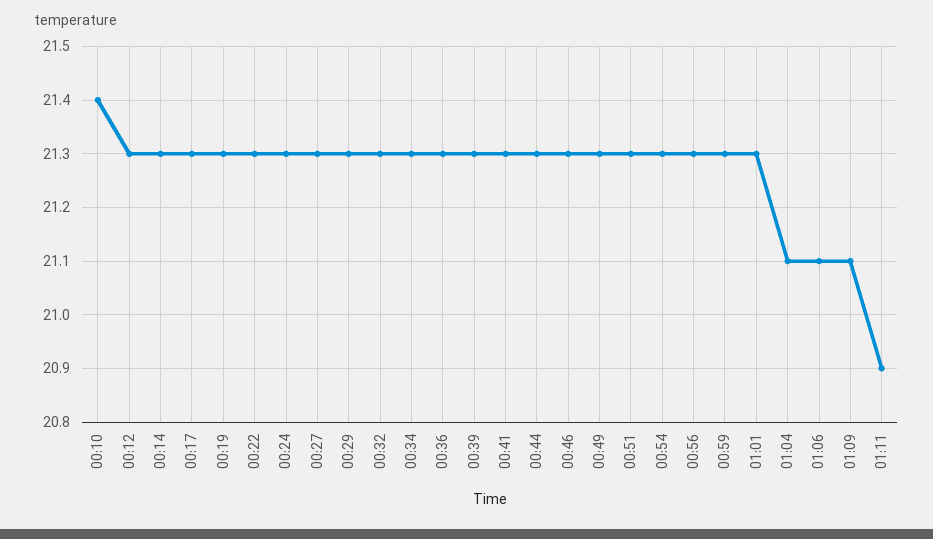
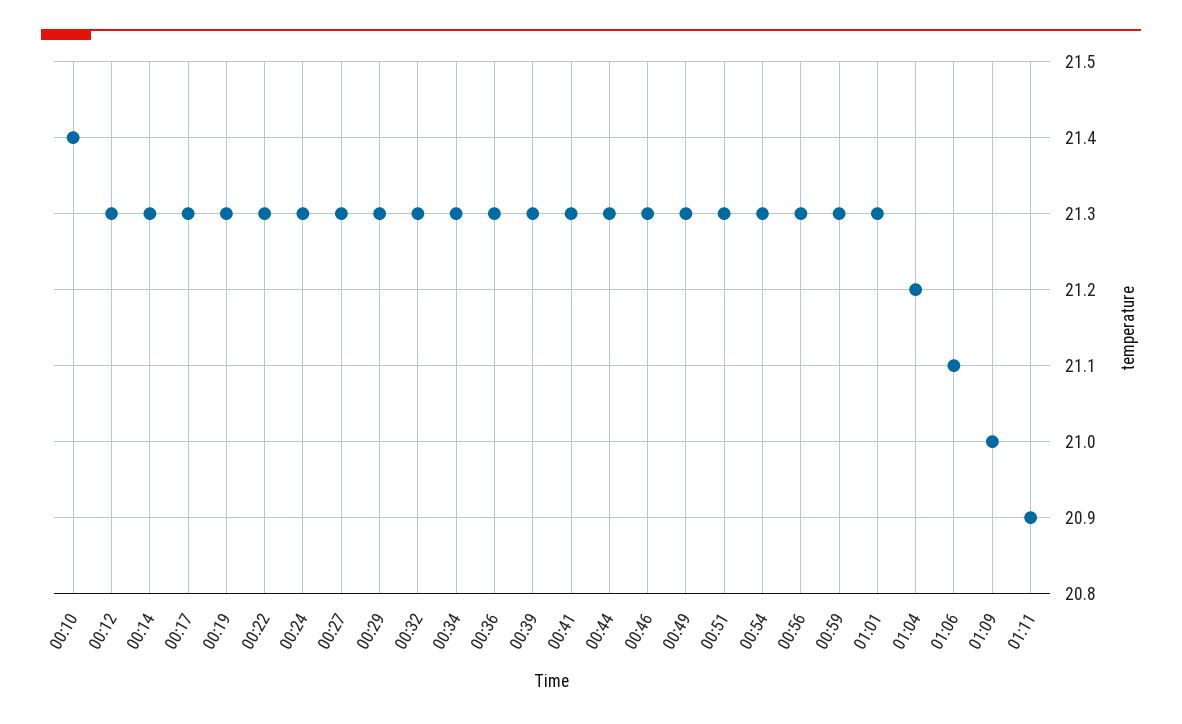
01:04: 21.1 -> 21.2
01:09: 21.1 -> 21

